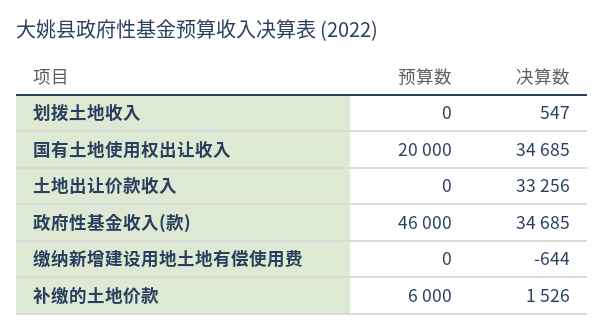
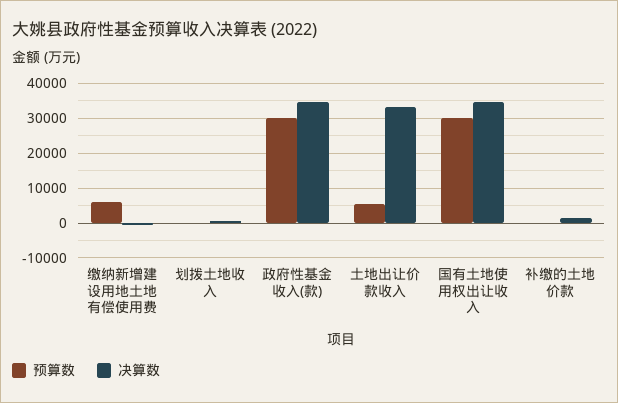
预算数, 国有土地使用权出让收入: 20000 -> 30000
预算数, 土地出让价款收入: 0 -> 6000
预算数, 政府性基金收入(款): 46000 -> 30000
预算数, 缴纳新增建设用地土地有偿使用费: 0 -> 6000
预算数, 补缴的土地价款: 6000 -> 0

